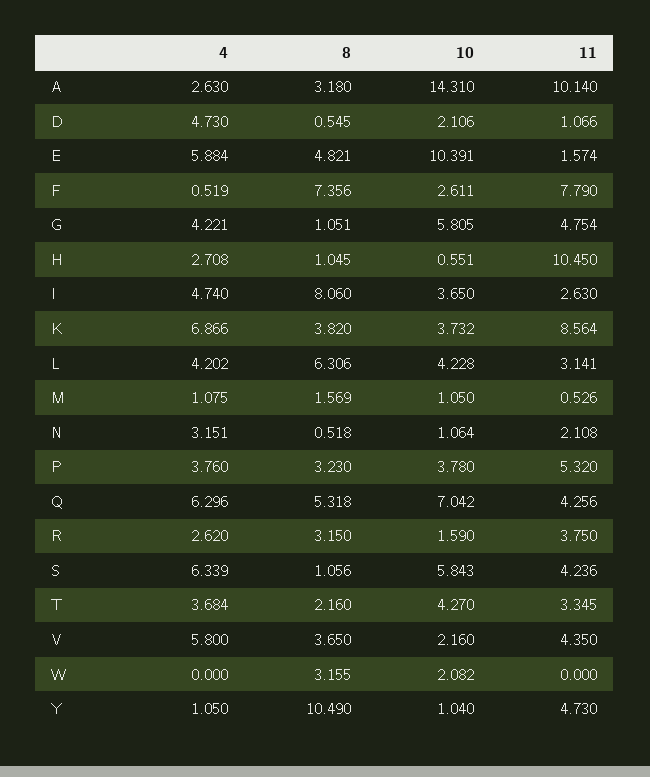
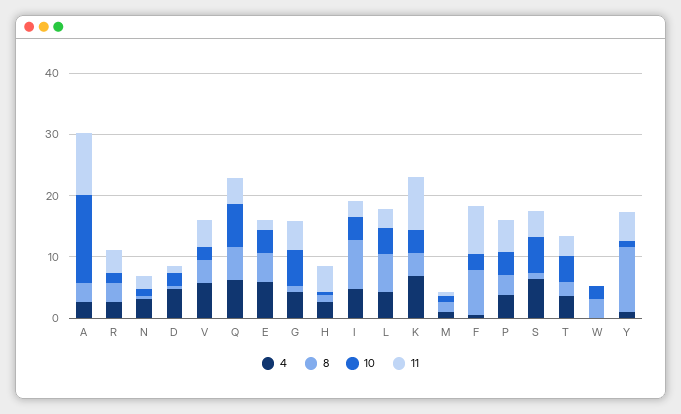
10, E: 10.391 -> 4
11, H: 10.45 -> 4

